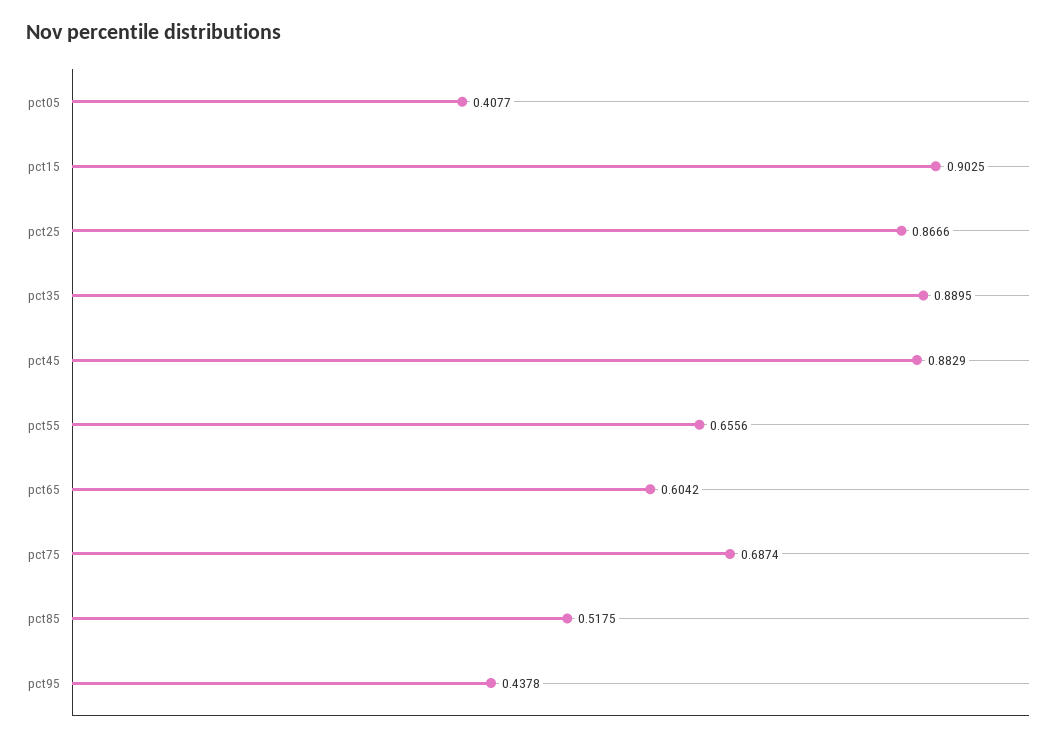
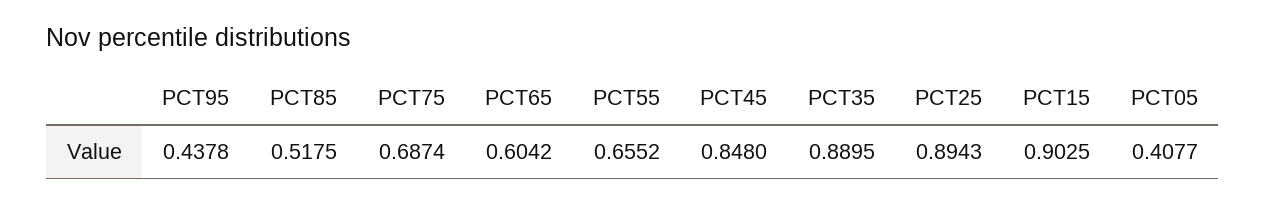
pct25: 0.8666 -> 0.8943
pct45: 0.8829 -> 0.848
pct55: 0.6556 -> 0.6552

